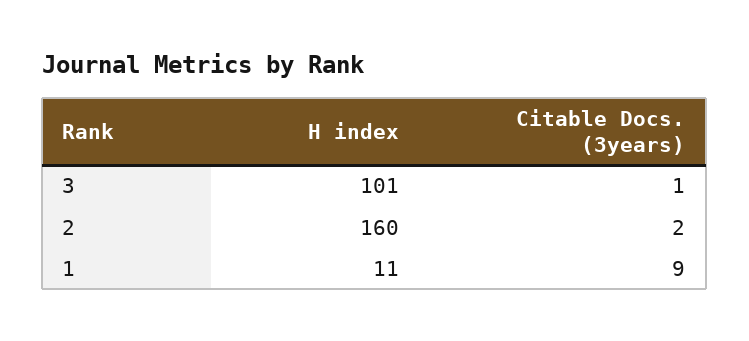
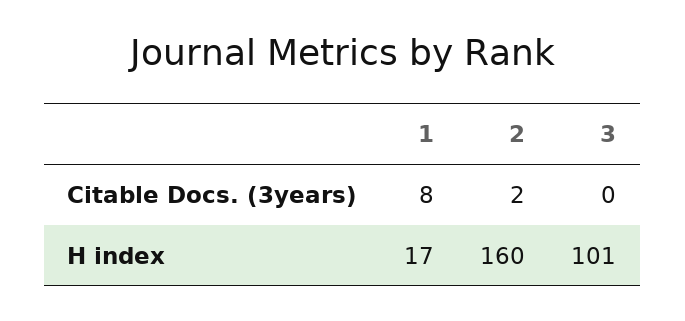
Citable Docs. (3years), 3: 1 -> 0
H index, 1: 11 -> 17
Citable Docs. (3years), 1: 9 -> 8

